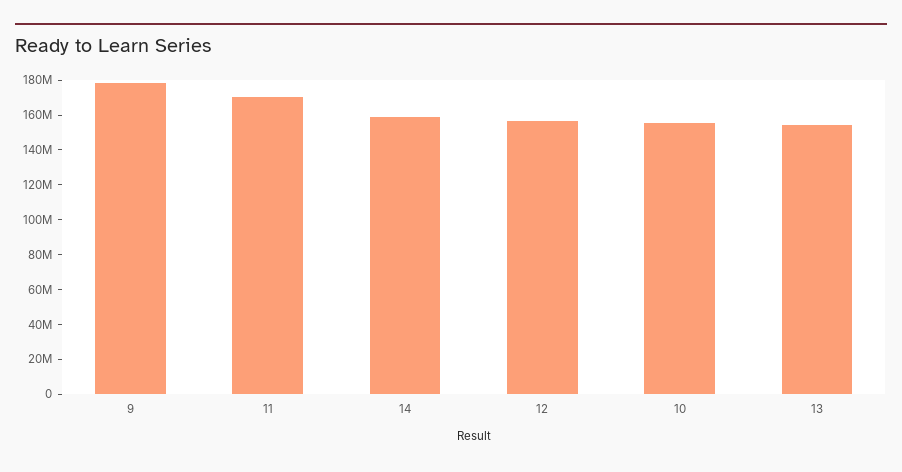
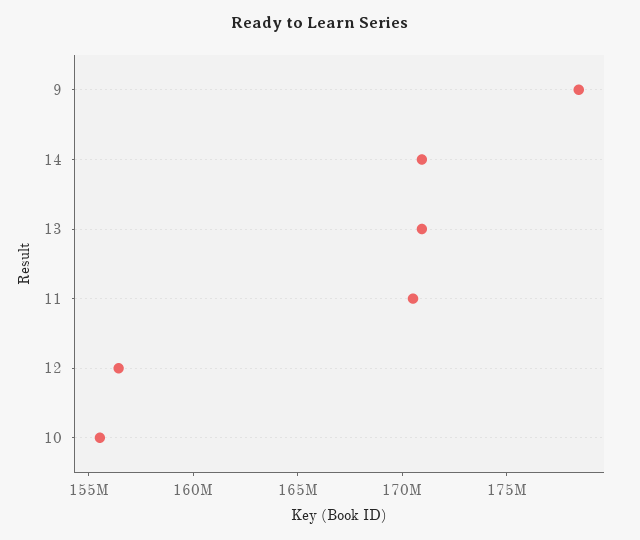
14: 160000000 -> 171000000
13: 155000000 -> 171000000

